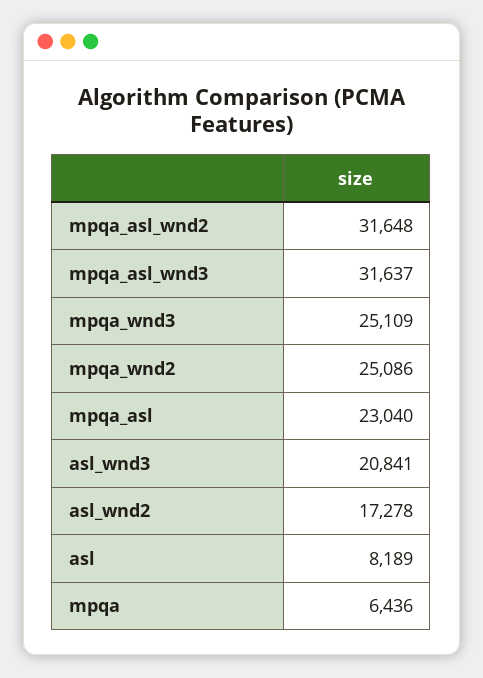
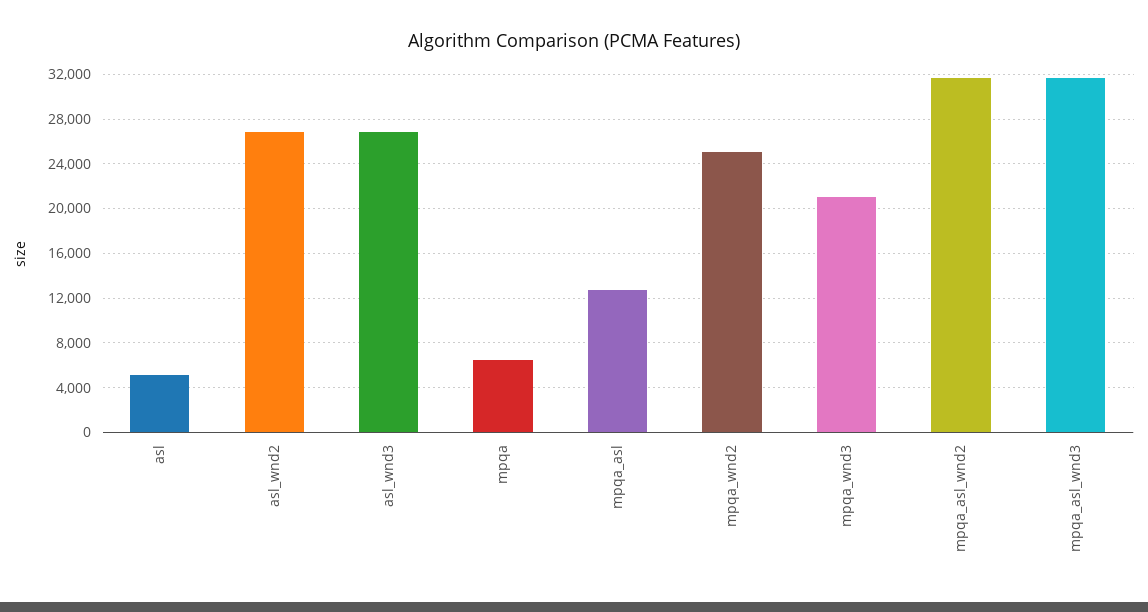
mpqa_wnd3: 25109 -> 21000
mpqa_asl: 23040 -> 13000
asl_wnd3: 20841 -> 27000
asl_wnd2: 17278 -> 27000
asl: 8189 -> 5000

